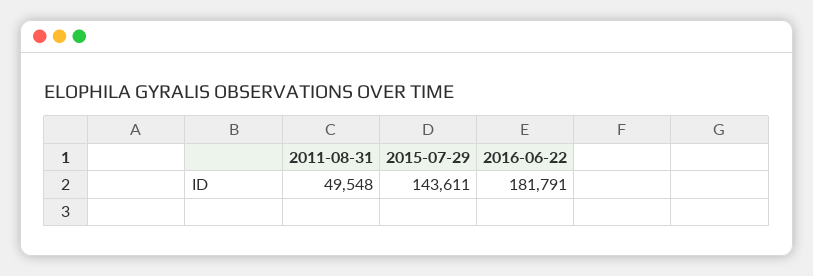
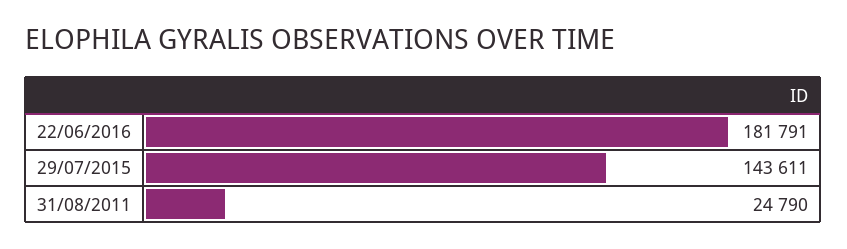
2011-08-31: 49548 -> 24790

